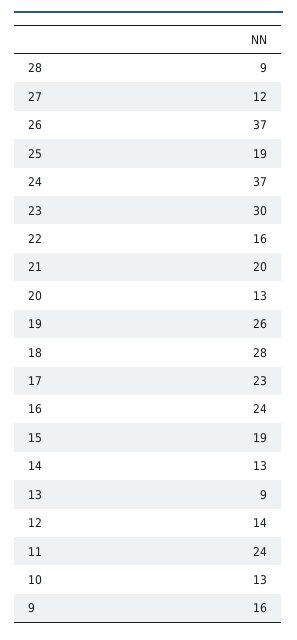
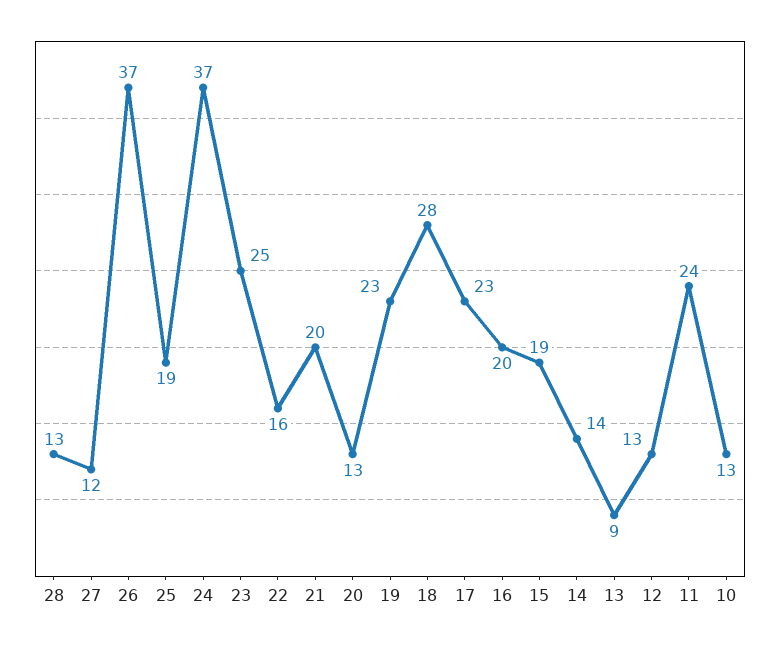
28: 9 -> 13
23: 30 -> 25
19: 26 -> 23
16: 24 -> 20
14: 13 -> 14
12: 14 -> 13
9: 16 -> none

